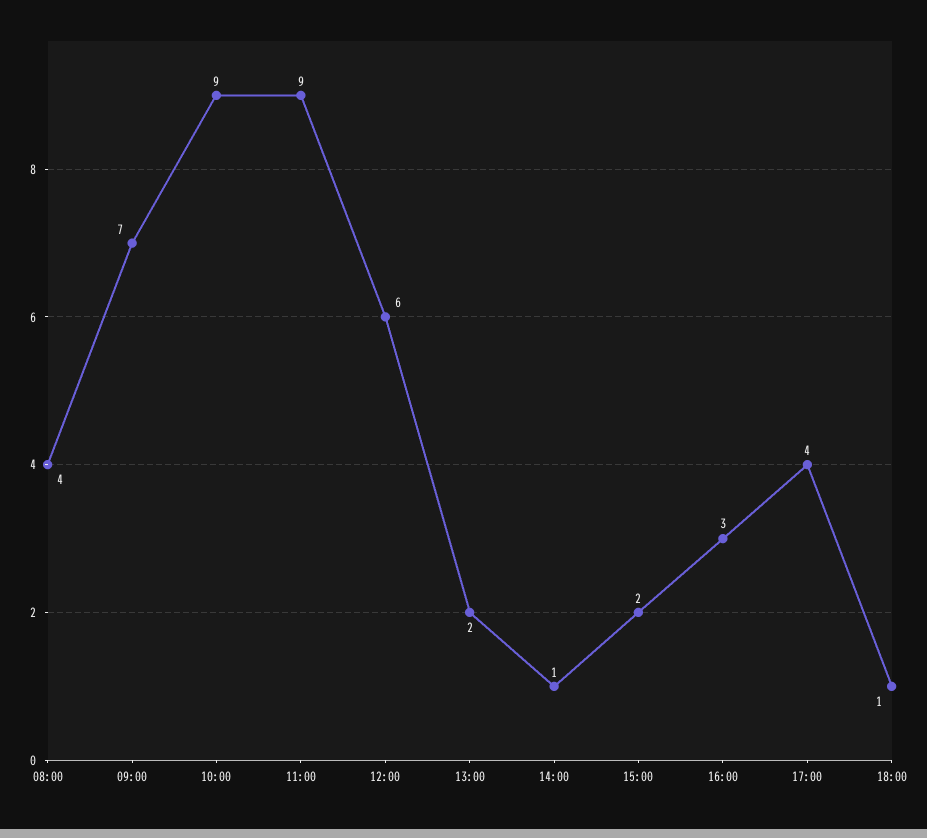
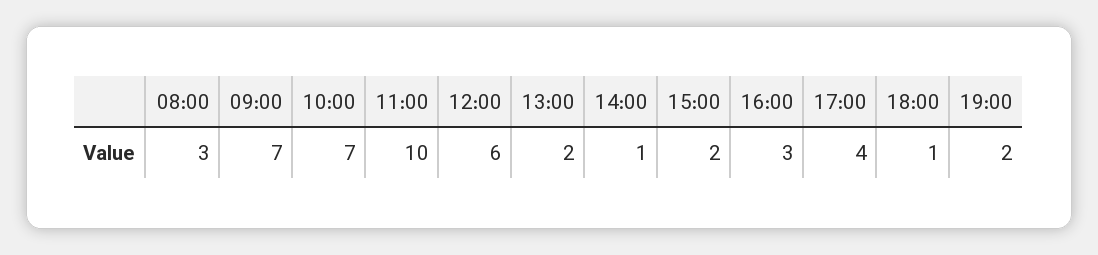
08:00: 4 -> 3
10:00: 9 -> 7
11:00: 9 -> 10
19:00: none -> 2

